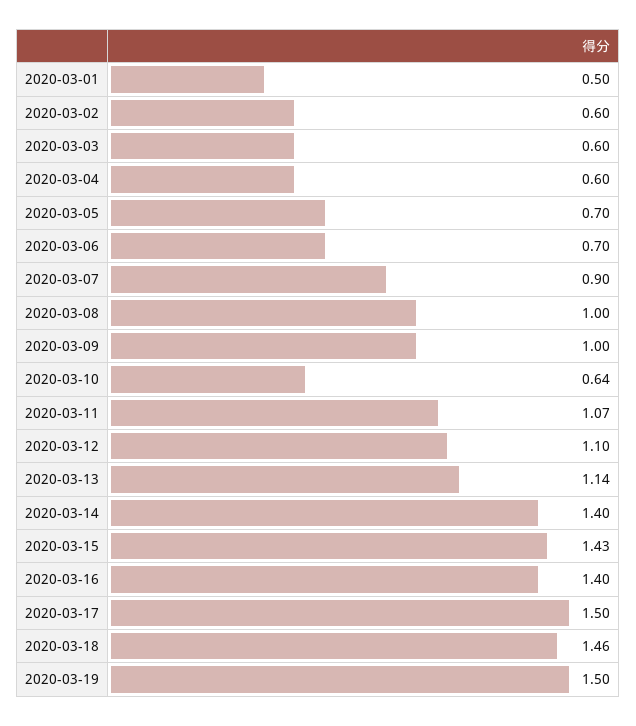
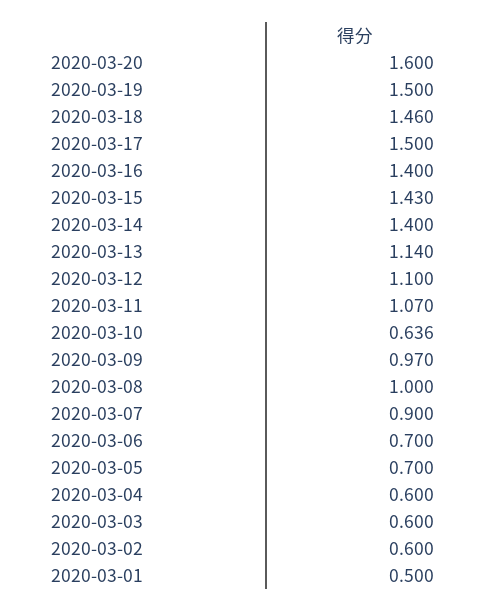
2020-03-09: 1 -> 0.97
2020-03-20: none -> 1.6

